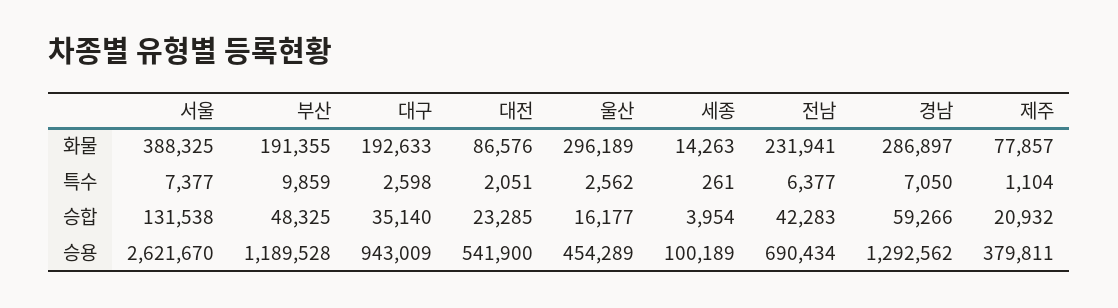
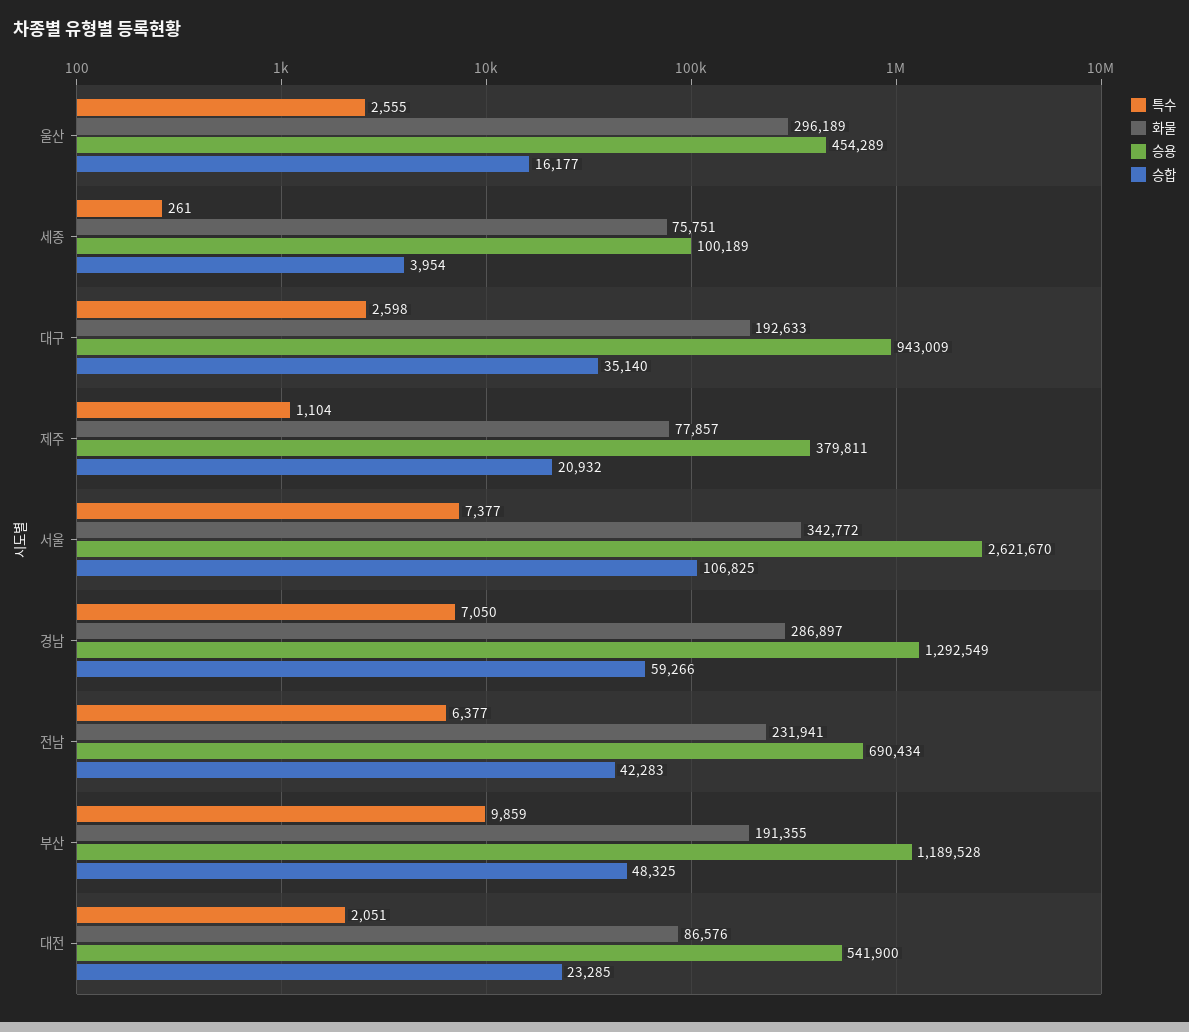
화물, 서울: 388325 -> 342772
화물, 세종: 14263 -> 75751
특수, 울산: 2562 -> 2555
승합, 서울: 131538 -> 106825
승용, 경남: 1292562 -> 1292549

